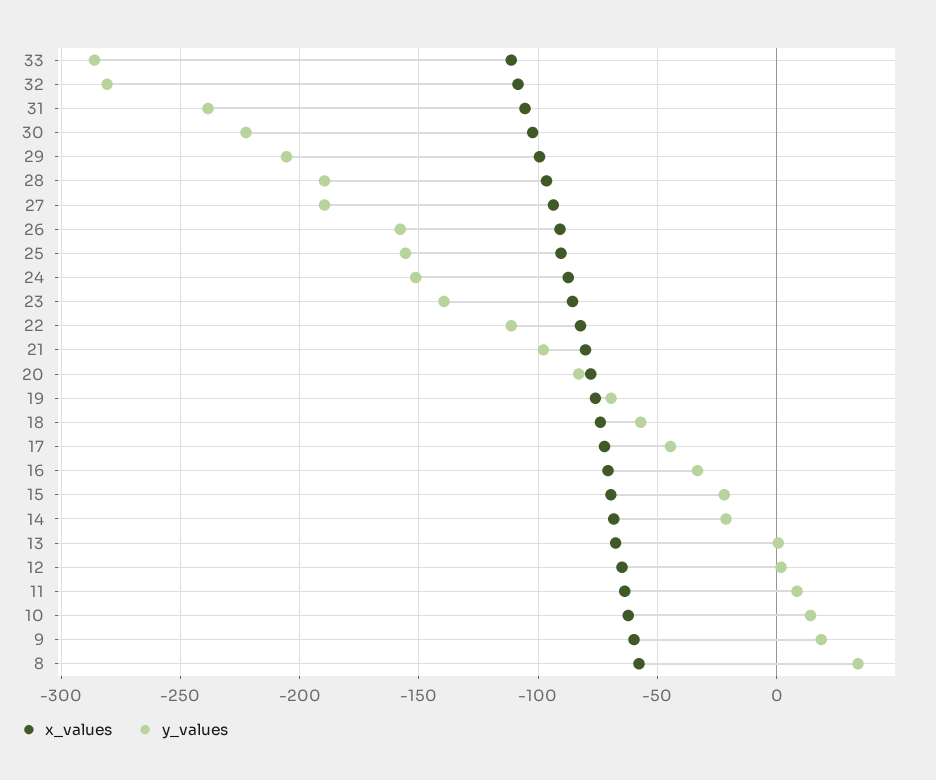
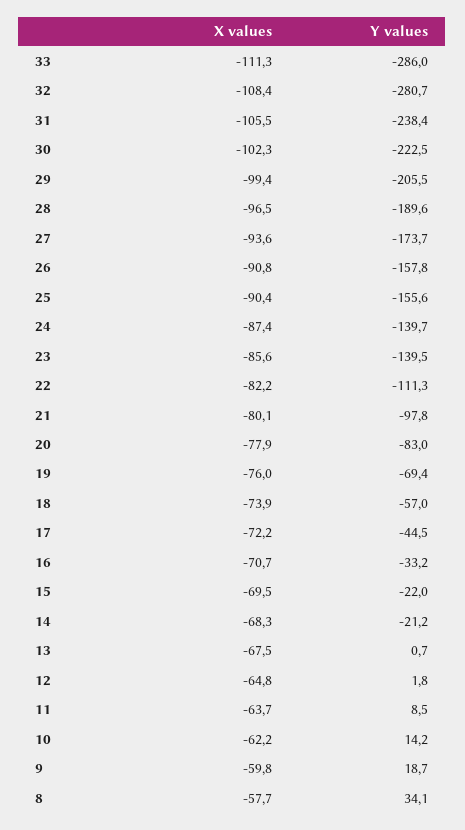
y_values, 27: -190 -> -173.7
y_values, 24: -150 -> -139.7

